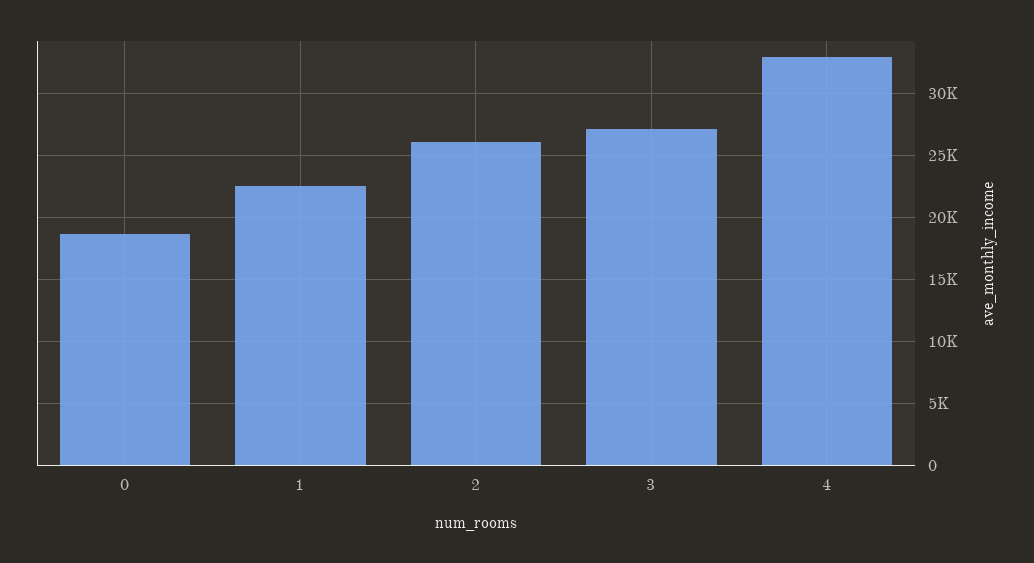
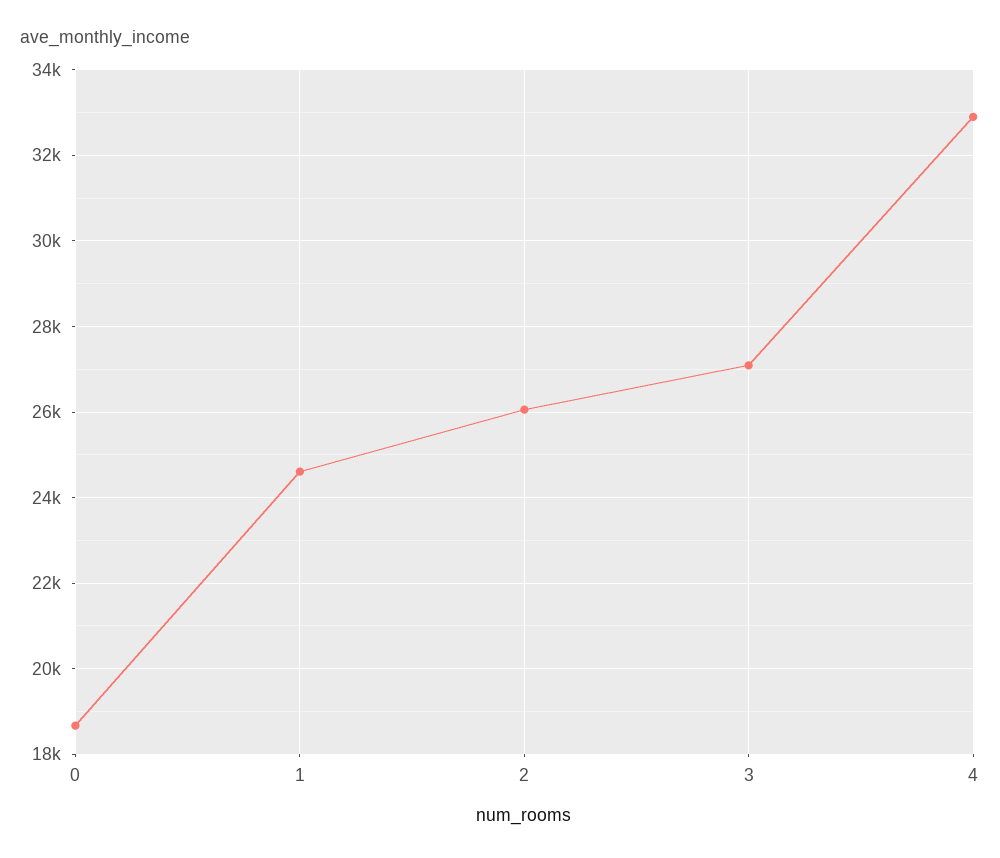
1: 22500 -> 24600

